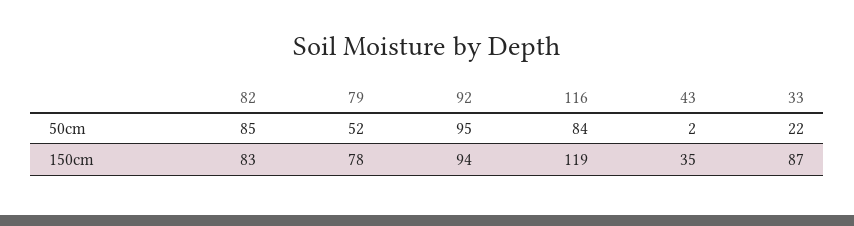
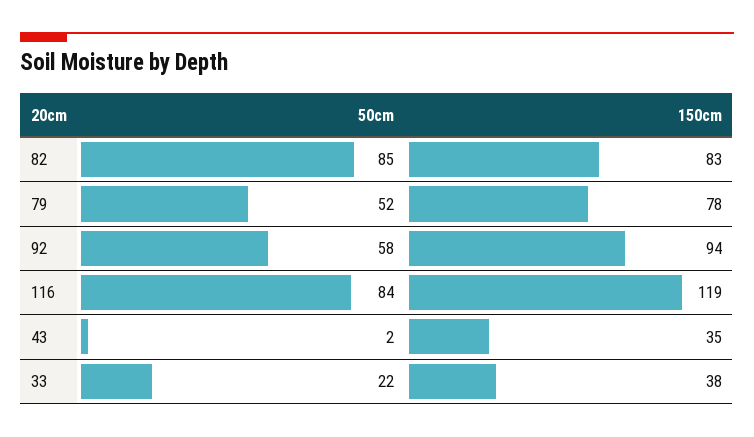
92, 50cm: 95 -> 58
33, 150cm: 87 -> 38

